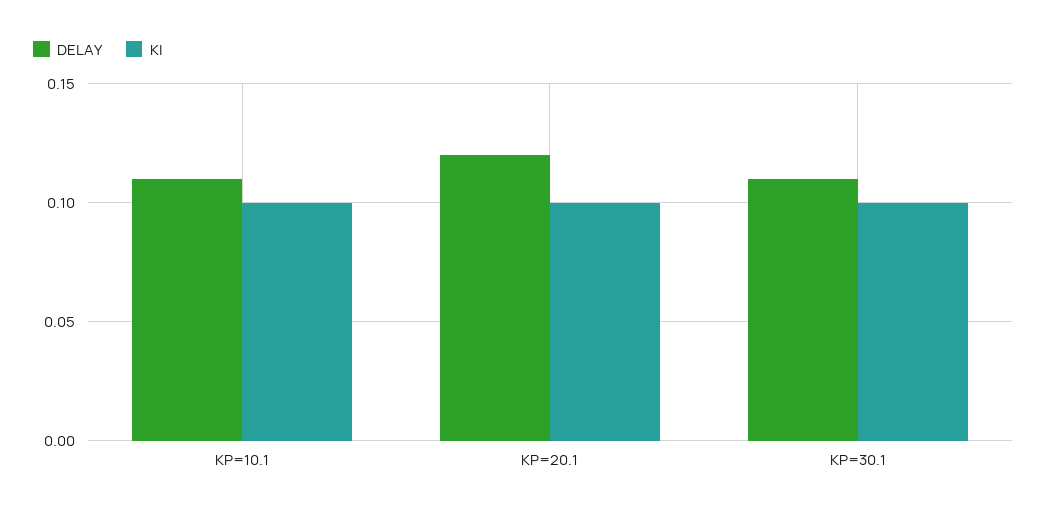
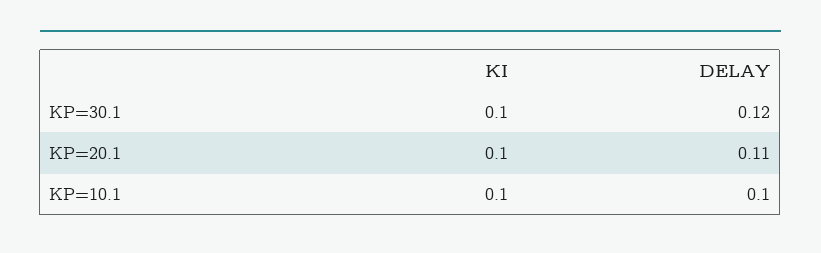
DELAY, KP=10.1: 0.11 -> 0.1
DELAY, KP=20.1: 0.12 -> 0.11
DELAY, KP=30.1: 0.11 -> 0.12

